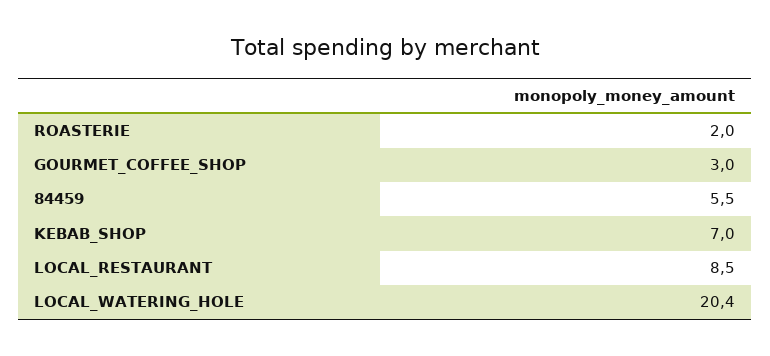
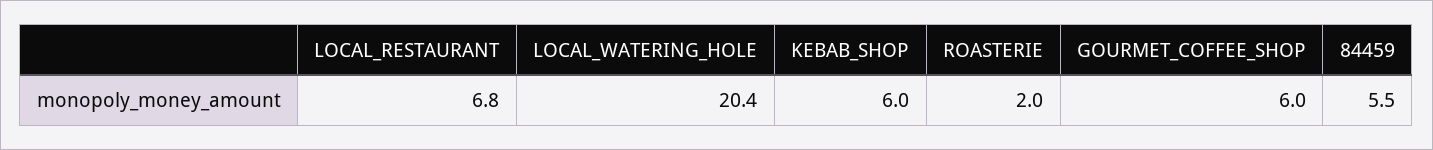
GOURMET_COFFEE_SHOP: 3 -> 6
KEBAB_SHOP: 7 -> 6
LOCAL_RESTAURANT: 8.5 -> 6.8

